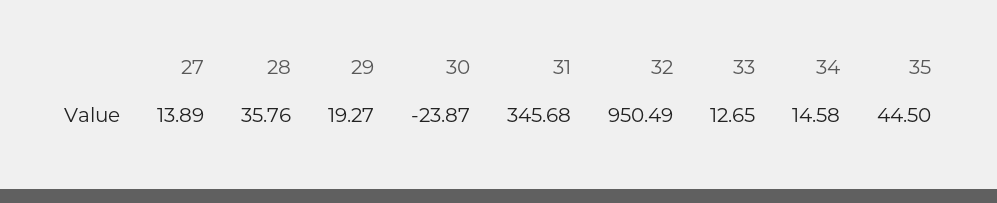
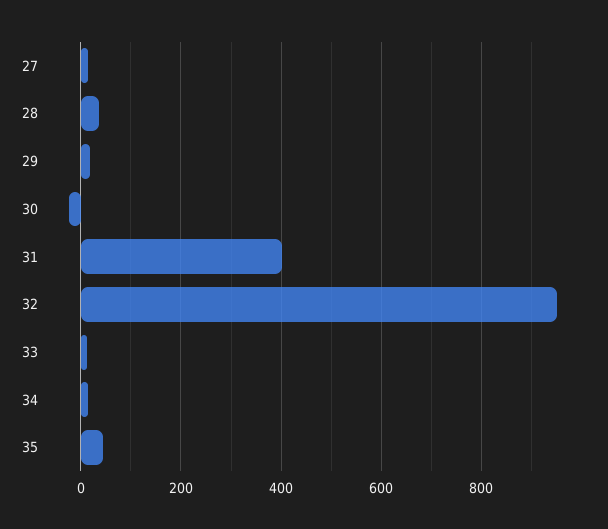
31: 345.68 -> 400

